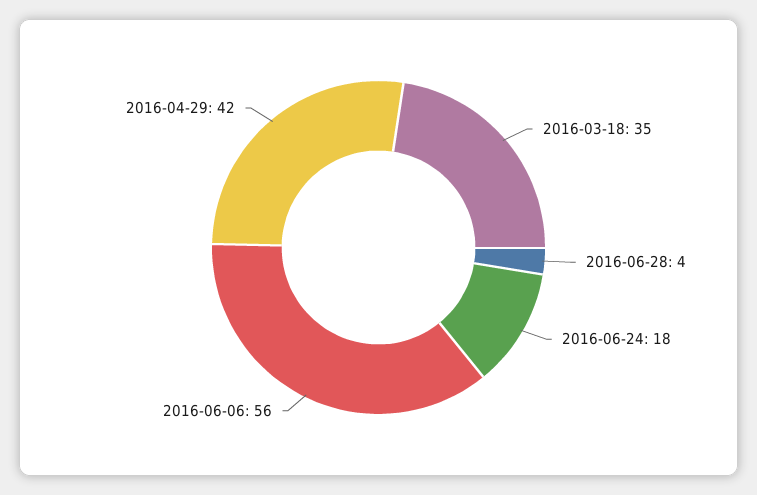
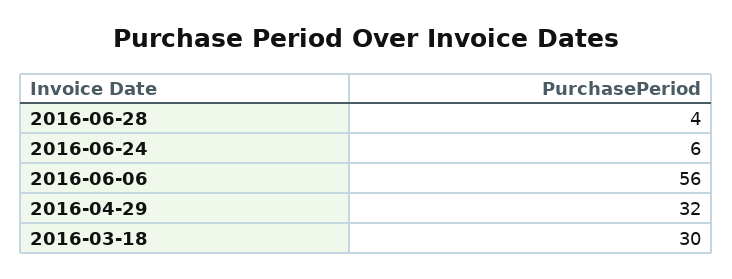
2016-03-18: 35 -> 30
2016-06-24: 18 -> 6
2016-04-29: 42 -> 32

